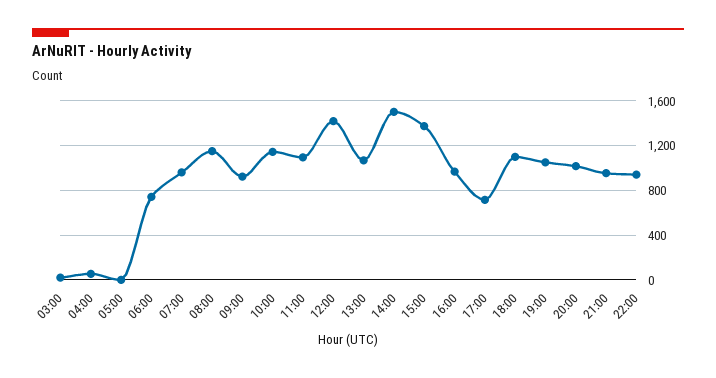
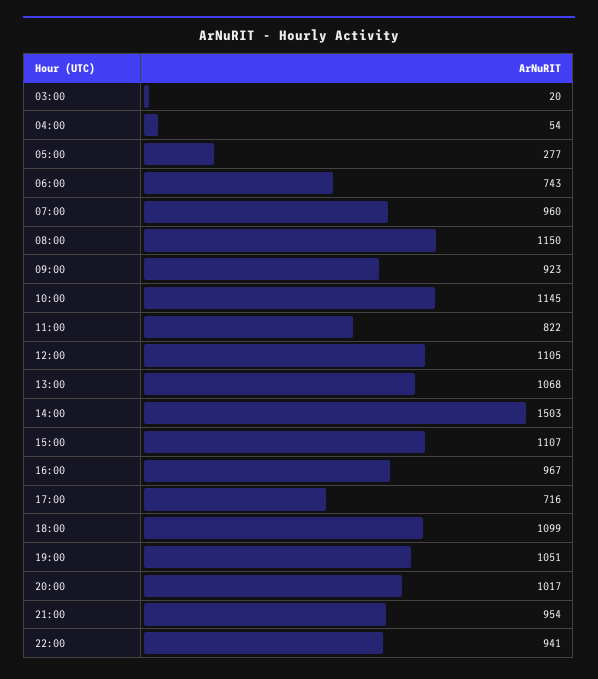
05:00: 0 -> 277
11:00: 1100 -> 822
12:00: 1400 -> 1105
15:00: 1400 -> 1107

